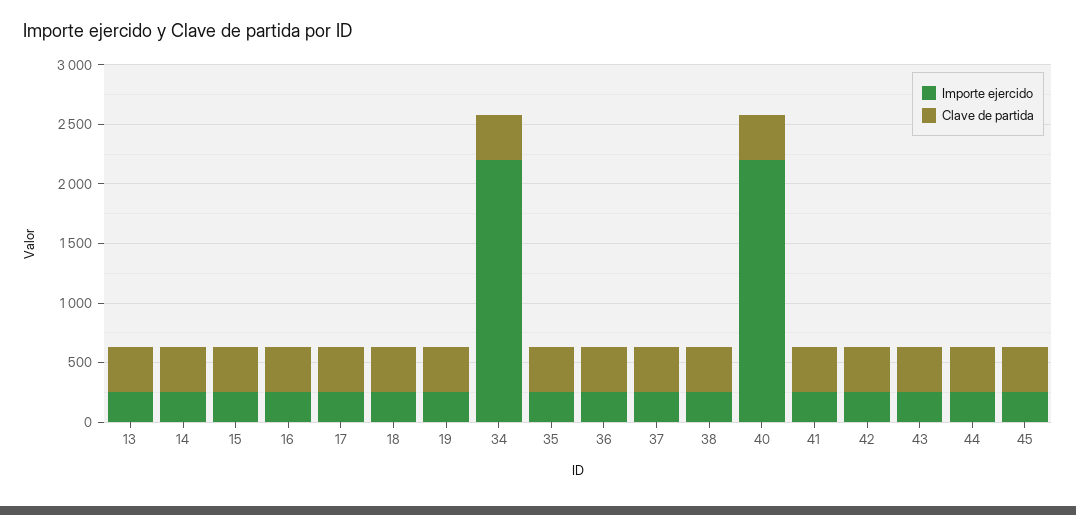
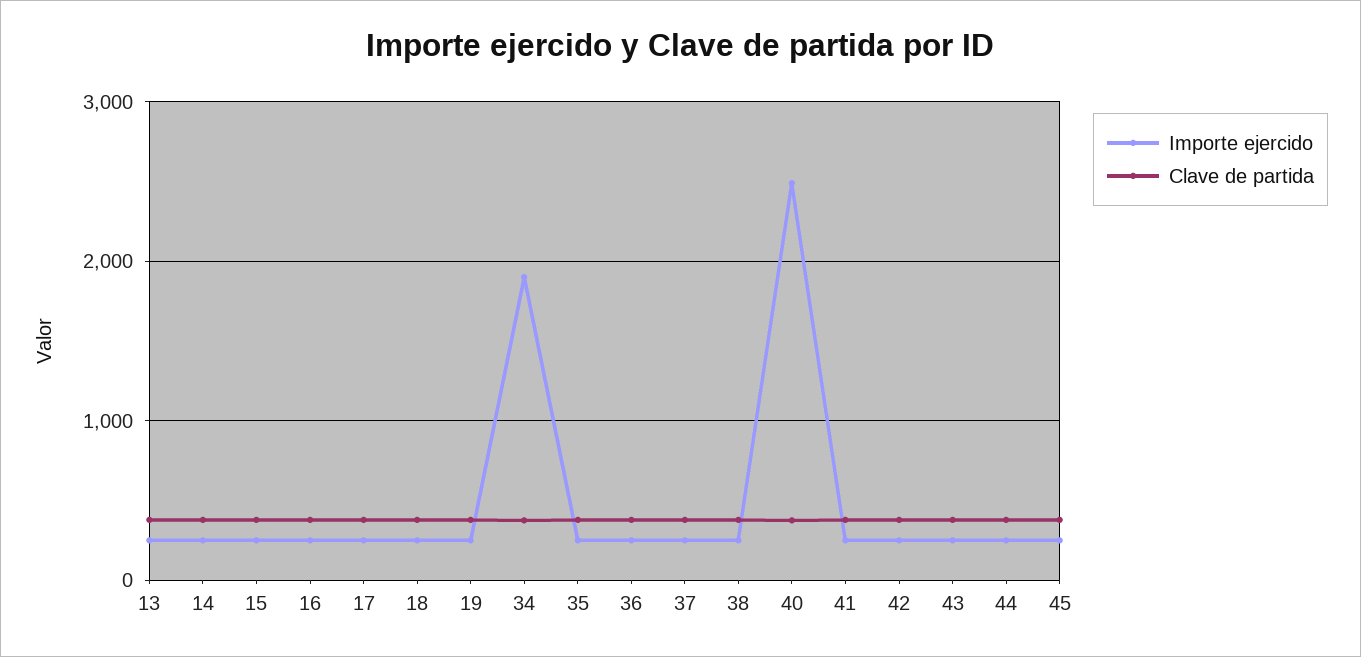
Importe ejercido, 34: 2200 -> 1900
Importe ejercido, 40: 2200 -> 2500

